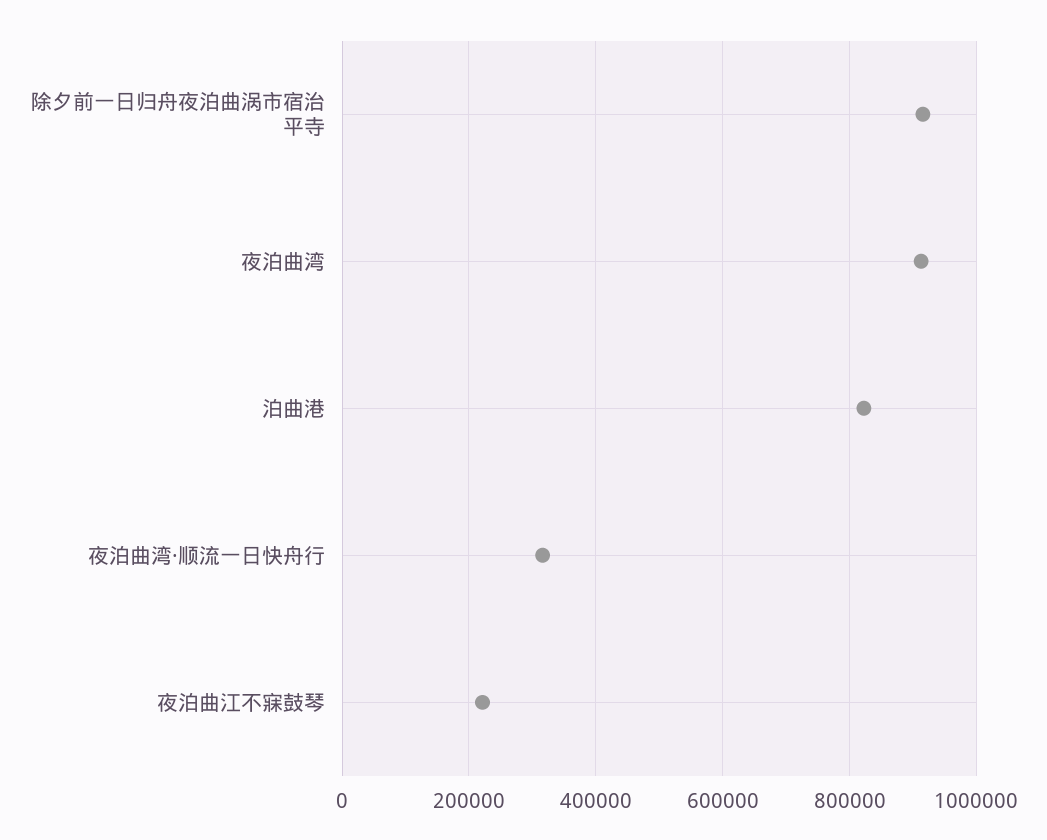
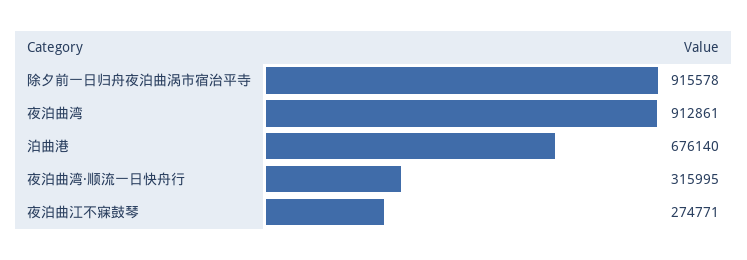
泊曲港: 820000 -> 676140
夜泊曲江不寐鼓琴: 220000 -> 274771

